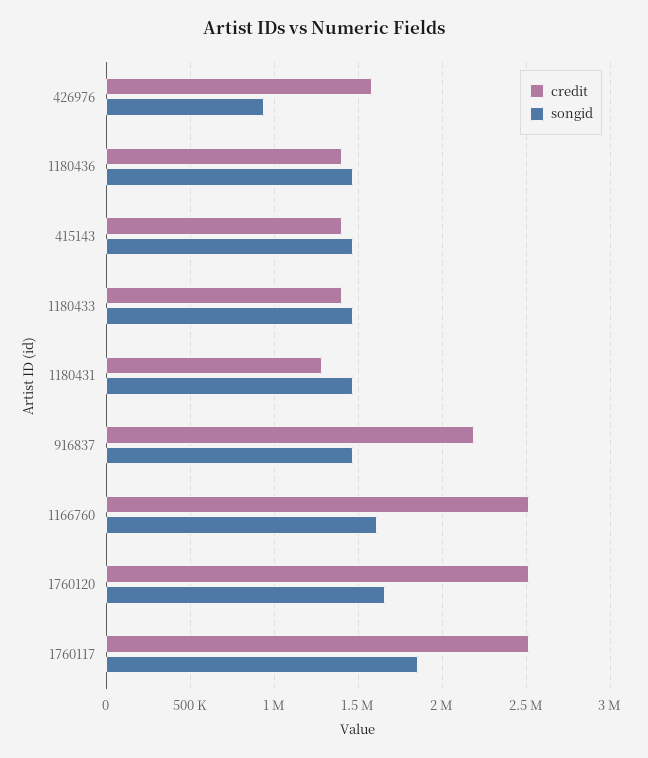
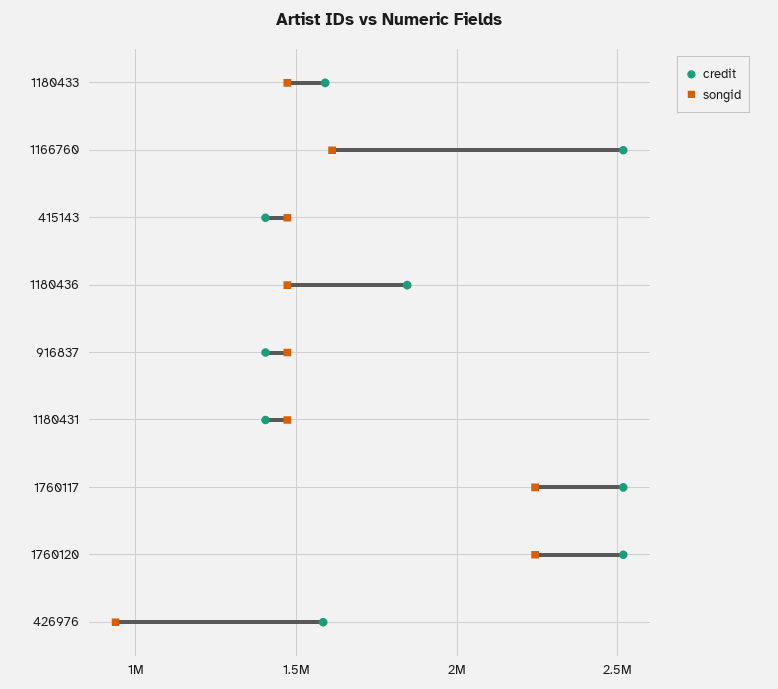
credit, 1180436: 1400000 -> 1850000
credit, 1180433: 1400000 -> 1600000
credit, 1180431: 1300000 -> 1400000
credit, 916837: 2200000 -> 1400000
songid, 1760120: 1650000 -> 2250000
songid, 1760117: 1850000 -> 2250000

